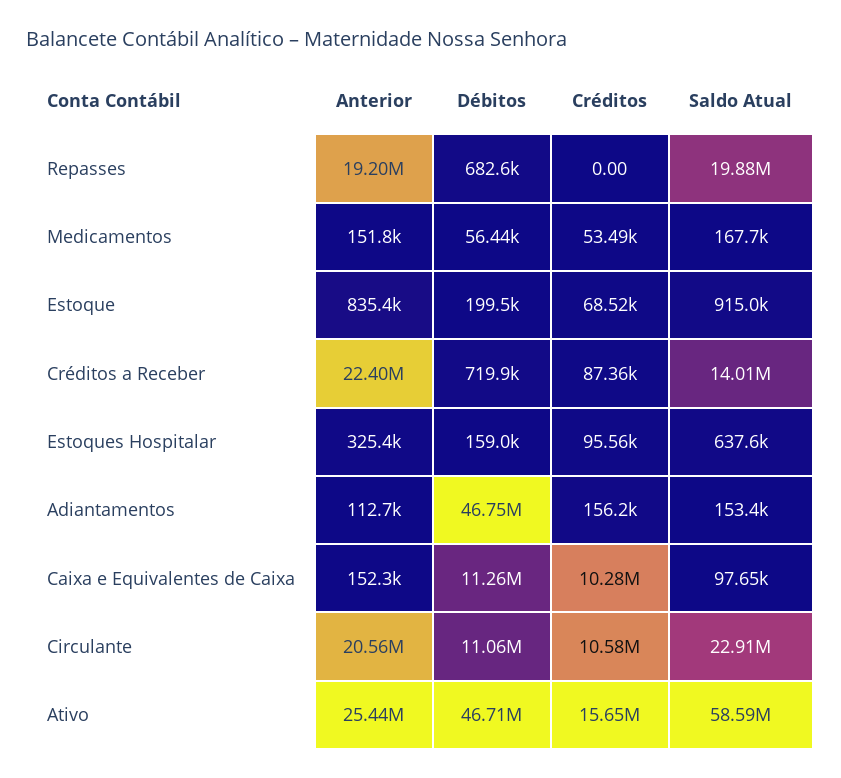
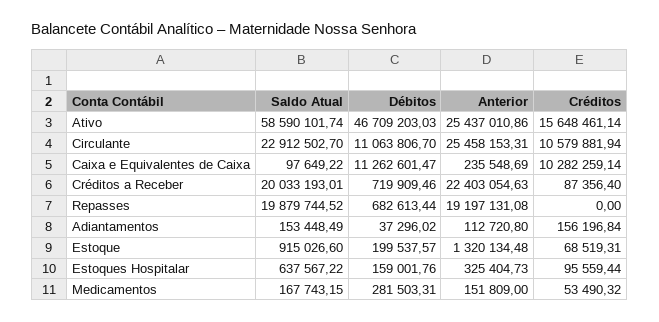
Débitos, Medicamentos: 56440 -> 281503.31
Anterior, Estoque: 835400 -> 1320134.48
Saldo Atual, Créditos a Receber: 14010000 -> 20033193.01
Débitos, Adiantamentos: 46750000 -> 37296.02
Anterior, Caixa e Equivalentes de Caixa: 152300 -> 235548.69
Anterior, Circulante: 20560000 -> 25458153.31

